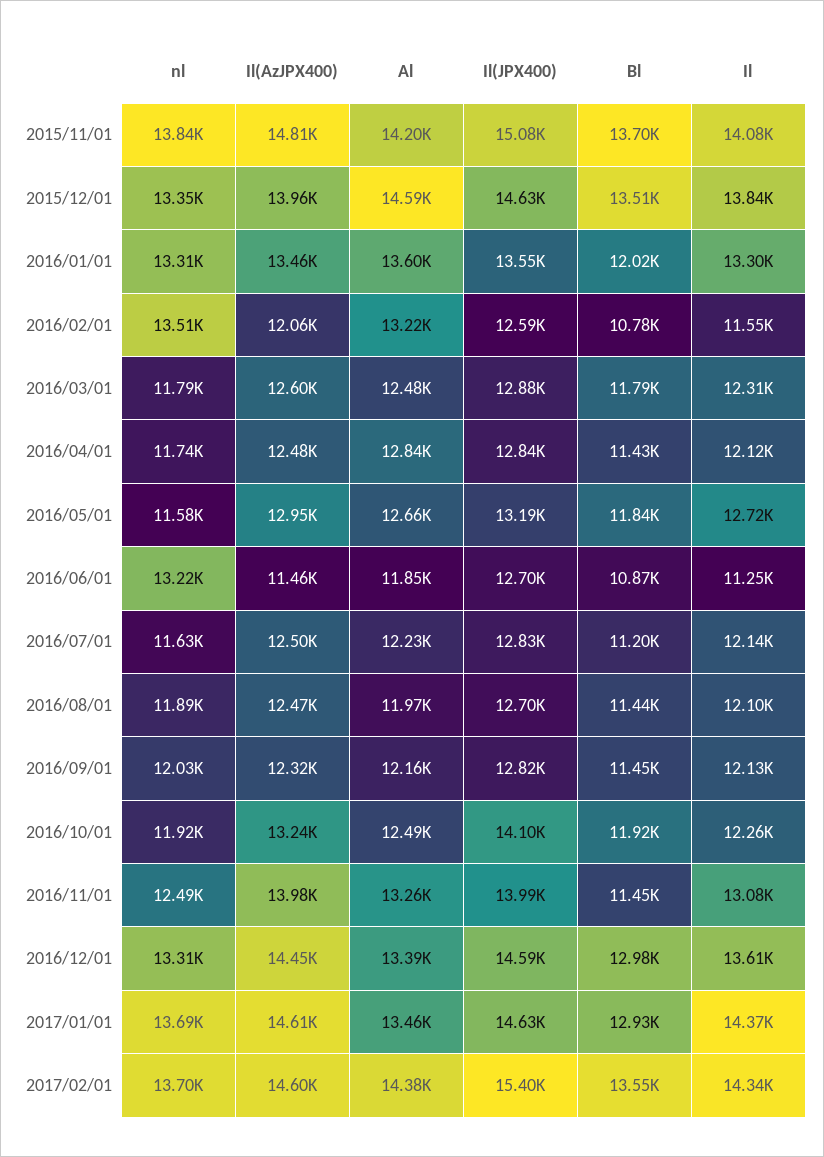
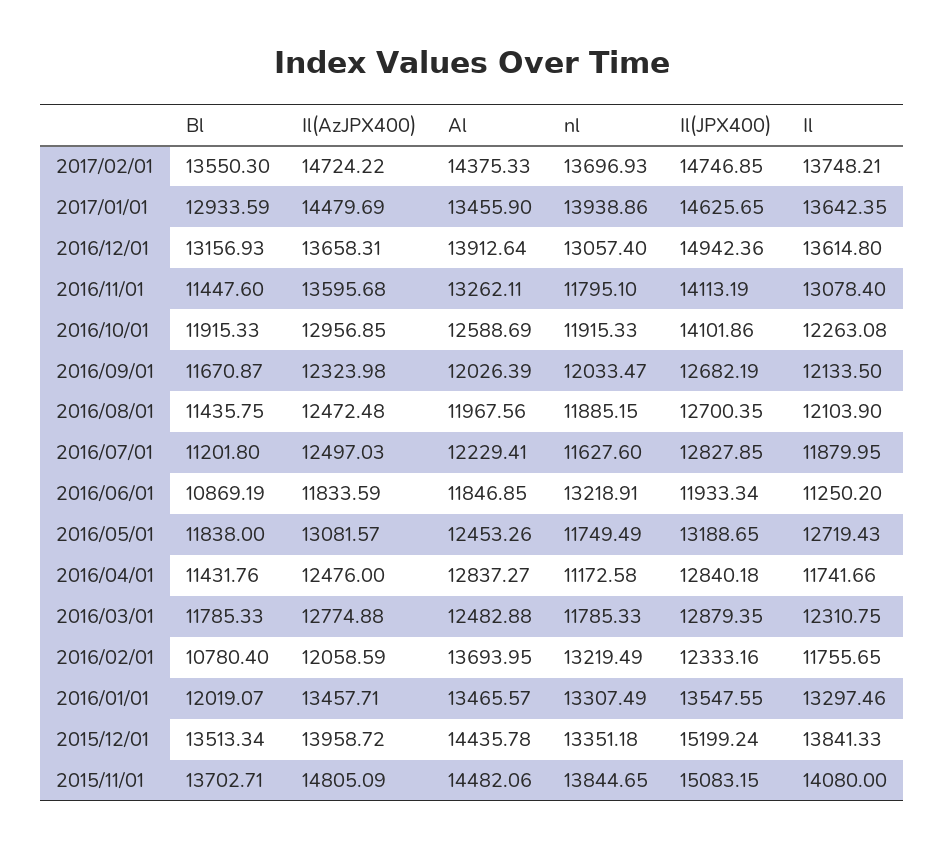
Al, 2015/11/01: 14200 -> 14482.06
Al, 2015/12/01: 14590 -> 14435.78
Il(JPX400), 2015/12/01: 14630 -> 15199.24
Al, 2016/01/01: 13600 -> 13465.57
nl, 2016/02/01: 13510 -> 13219.49
Al, 2016/02/01: 13220 -> 13693.95
Il(JPX400), 2016/02/01: 12590 -> 12333.16
Il, 2016/02/01: 11550 -> 11755.65
Il(AzJPX400), 2016/03/01: 12600 -> 12774.88
nl, 2016/04/01: 11740 -> 11172.58
Il, 2016/04/01: 12120 -> 11741.66
nl, 2016/05/01: 11580 -> 11749.49
Il(AzJPX400), 2016/05/01: 12950 -> 13081.57
Al, 2016/05/01: 12660 -> 12453.26
Il(AzJPX400), 2016/06/01: 11460 -> 11833.59
Il(JPX400), 2016/06/01: 12700 -> 11933.34
Il, 2016/07/01: 12140 -> 11879.95
Al, 2016/09/01: 12160 -> 12026.39
Il(JPX400), 2016/09/01: 12820 -> 12682.19
Bl, 2016/09/01: 11450 -> 11670.87
Il(AzJPX400), 2016/10/01: 13240 -> 12956.85
Al, 2016/10/01: 12490 -> 12588.69
nl, 2016/11/01: 12490 -> 11795.1
Il(AzJPX400), 2016/11/01: 13980 -> 13595.68
Il(JPX400), 2016/11/01: 13990 -> 14113.19
nl, 2016/12/01: 13310 -> 13057.4
Il(AzJPX400), 2016/12/01: 14450 -> 13658.31
Al, 2016/12/01: 13390 -> 13912.64
Il(JPX400), 2016/12/01: 14590 -> 14942.36
Bl, 2016/12/01: 12980 -> 13156.93
nl, 2017/01/01: 13690 -> 13938.86
Il(AzJPX400), 2017/01/01: 14610 -> 14479.69
Il, 2017/01/01: 14370 -> 13642.35
Il(AzJPX400), 2017/02/01: 14600 -> 14724.22
Il(JPX400), 2017/02/01: 15400 -> 14746.85
Il, 2017/02/01: 14340 -> 13748.21

